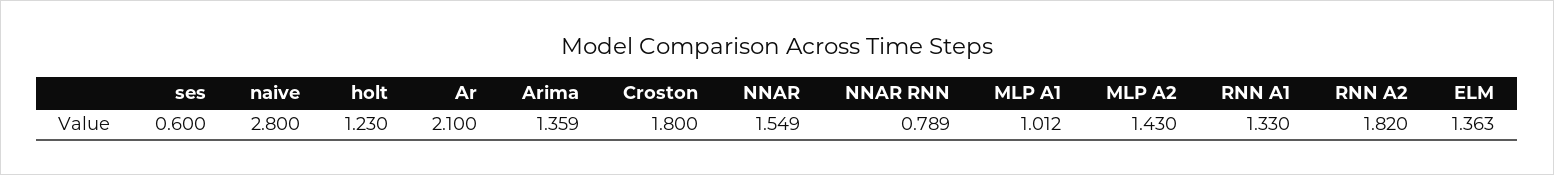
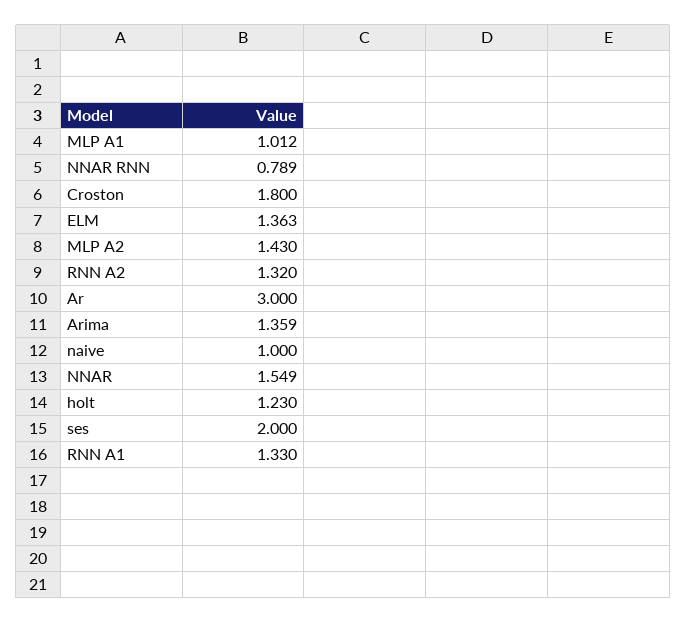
ses: 0.6 -> 2
naive: 2.8 -> 1
Ar: 2.1 -> 3
RNN A2: 1.82 -> 1.32

